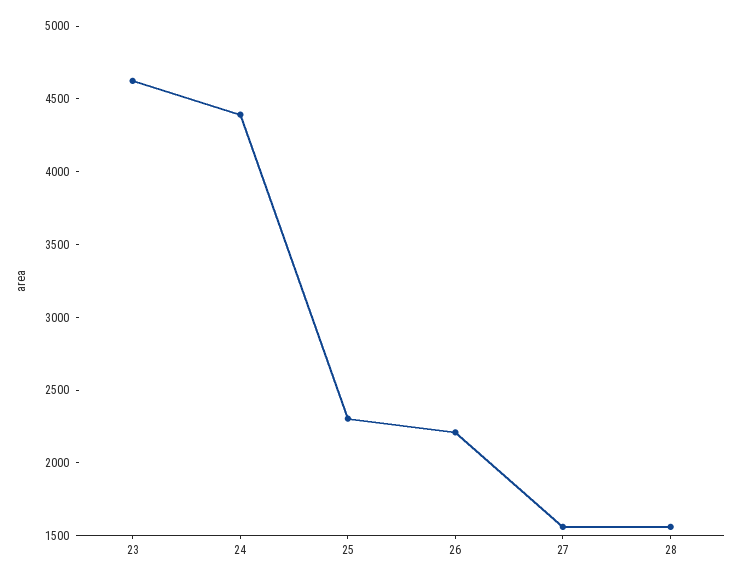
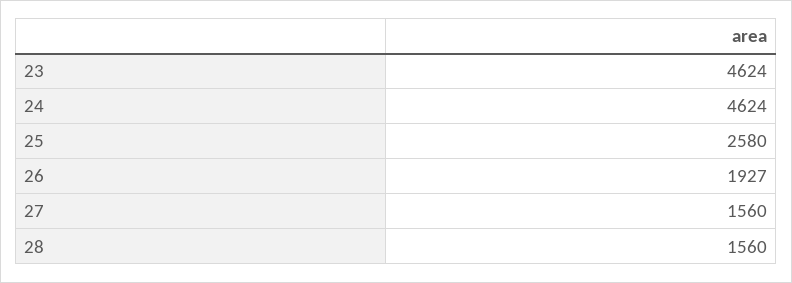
24: 4400 -> 4624
25: 2300 -> 2580
26: 2200 -> 1927

